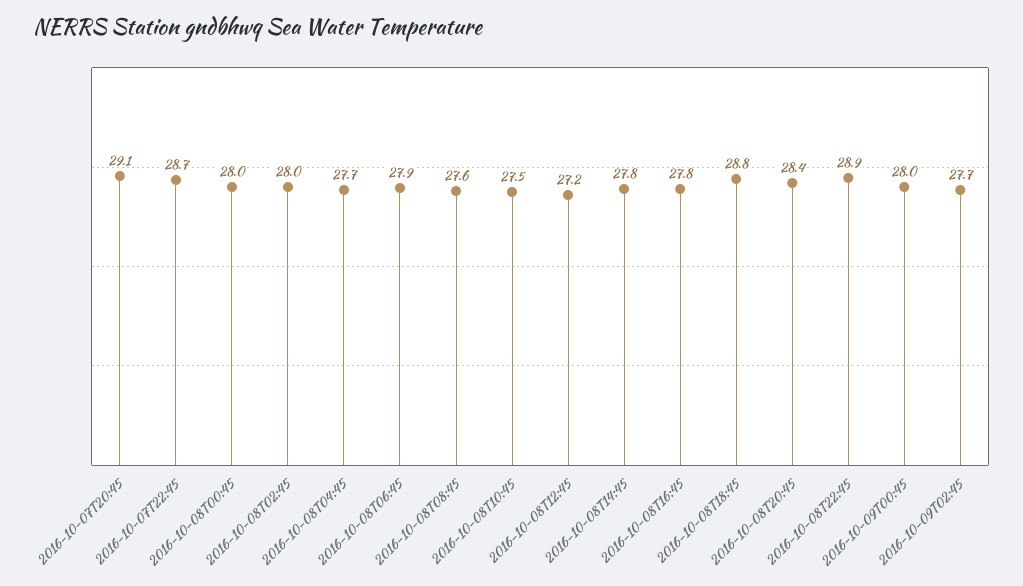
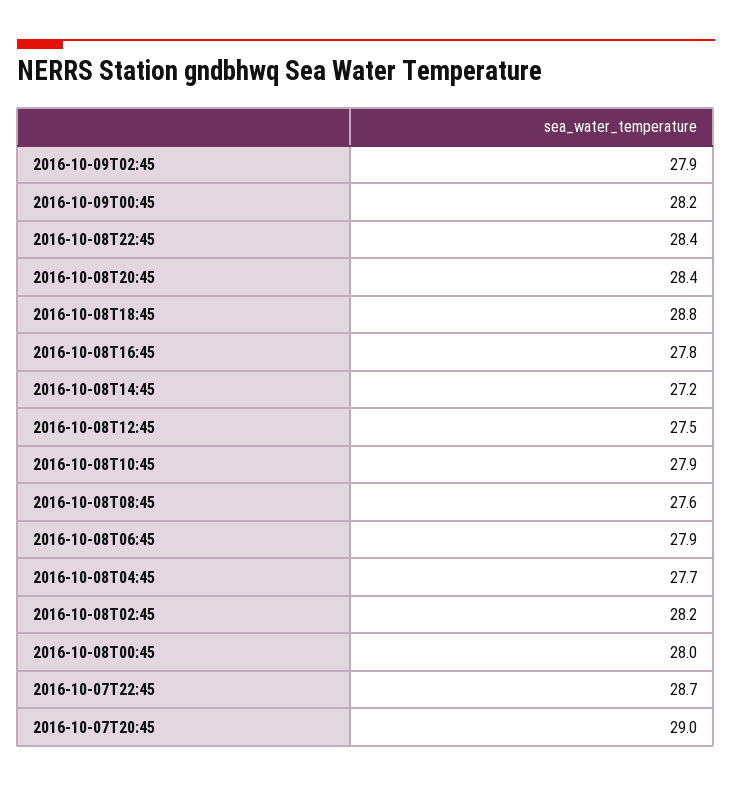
2016-10-07T20:45: 29.1 -> 29
2016-10-08T02:45: 28 -> 28.2
2016-10-08T10:45: 27.5 -> 27.9
2016-10-08T12:45: 27.2 -> 27.5
2016-10-08T14:45: 27.8 -> 27.2
2016-10-08T22:45: 28.9 -> 28.4
2016-10-09T00:45: 28 -> 28.2
2016-10-09T02:45: 27.7 -> 27.9

